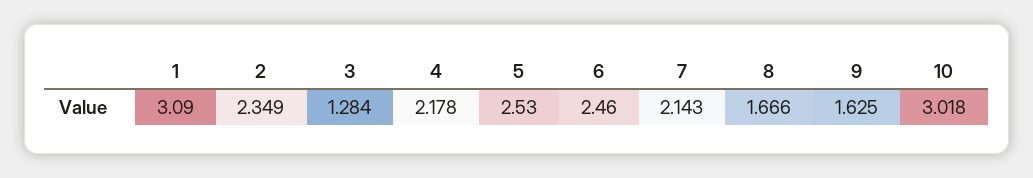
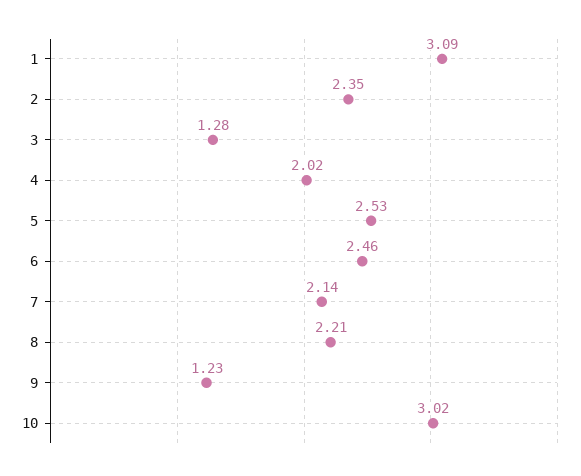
4: 2.178 -> 2.02
8: 1.666 -> 2.21
9: 1.625 -> 1.23

